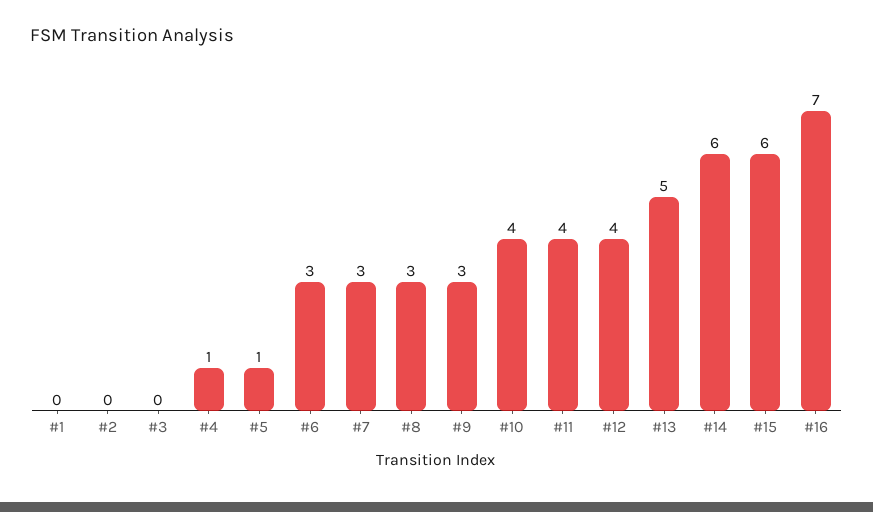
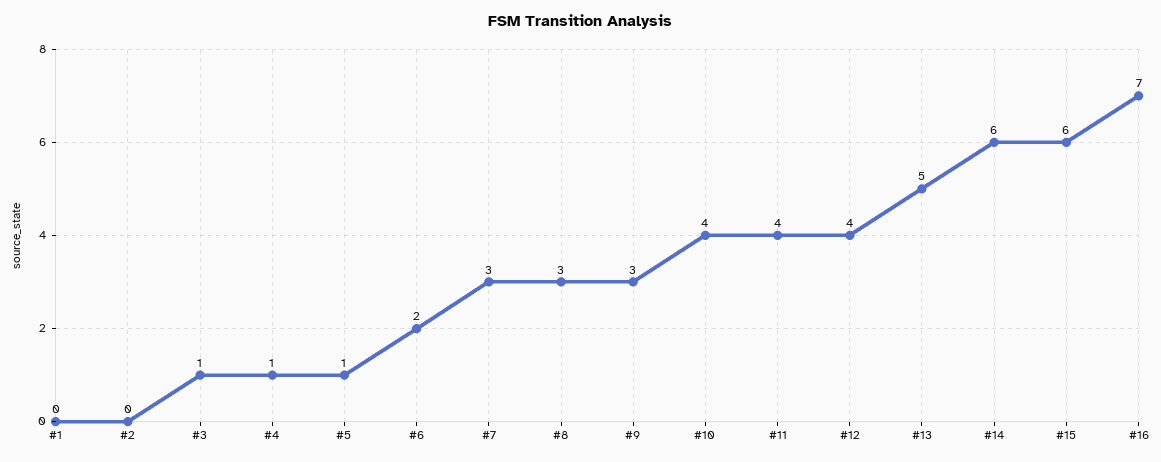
#3: 0 -> 1
#6: 3 -> 2

